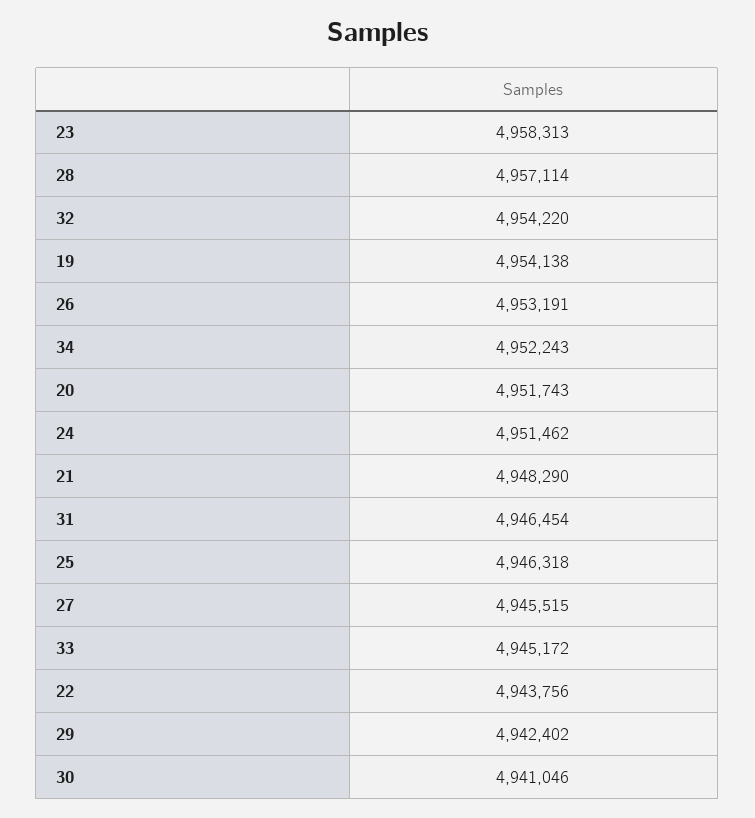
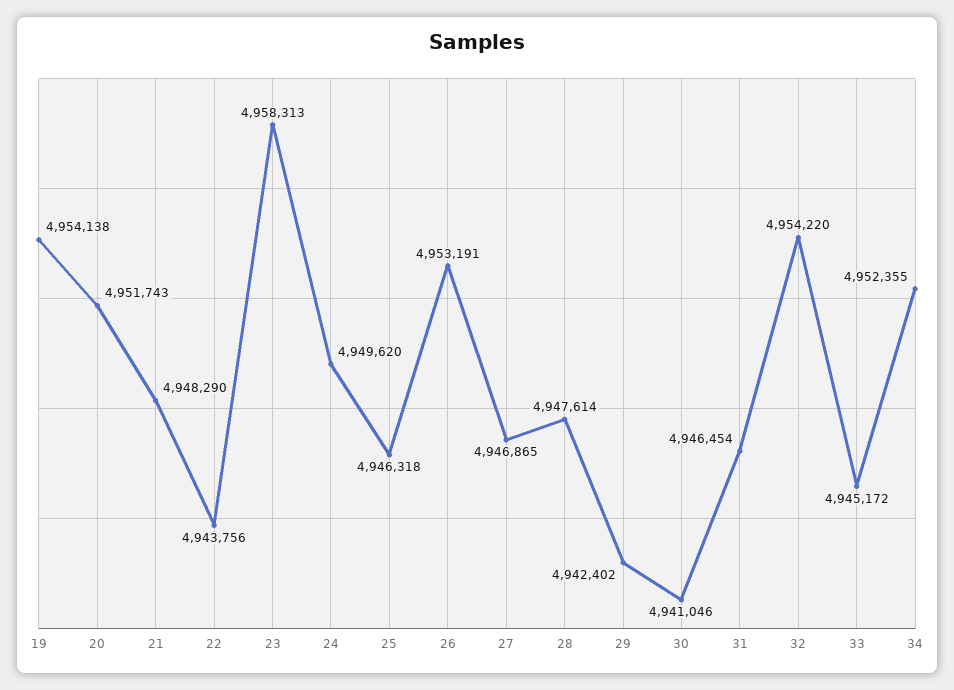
28: 4957114 -> 4947614
34: 4952243 -> 4952355
24: 4951462 -> 4949620
27: 4945515 -> 4946865

